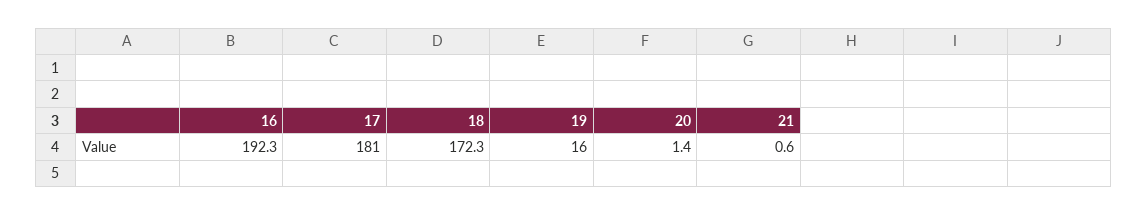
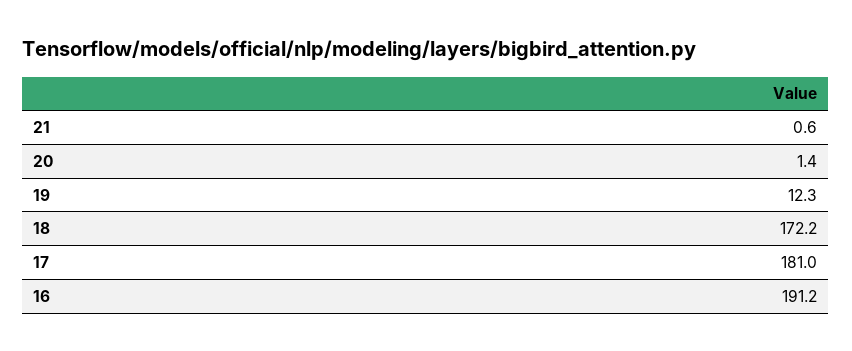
16: 192.3 -> 191.2
18: 172.3 -> 172.2
19: 16 -> 12.3

